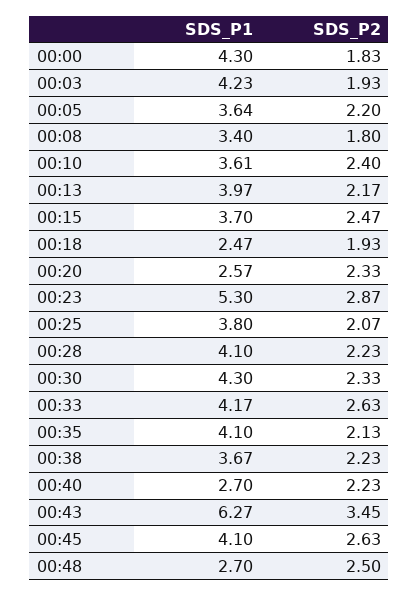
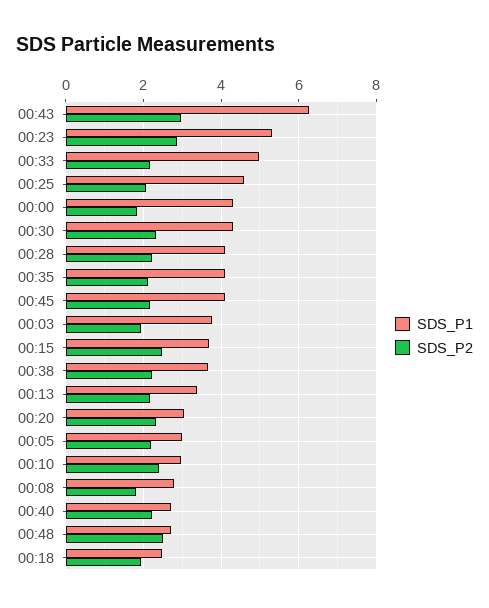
SDS_P1, 00:03: 4.23 -> 3.8
SDS_P1, 00:05: 3.64 -> 3
SDS_P1, 00:08: 3.4 -> 2.8
SDS_P1, 00:10: 3.61 -> 3
SDS_P1, 00:13: 3.97 -> 3.4
SDS_P1, 00:20: 2.57 -> 3
SDS_P1, 00:25: 3.8 -> 4.6
SDS_P1, 00:33: 4.17 -> 5
SDS_P2, 00:33: 2.63 -> 2.2
SDS_P2, 00:43: 3.45 -> 3
SDS_P2, 00:45: 2.63 -> 2.2

